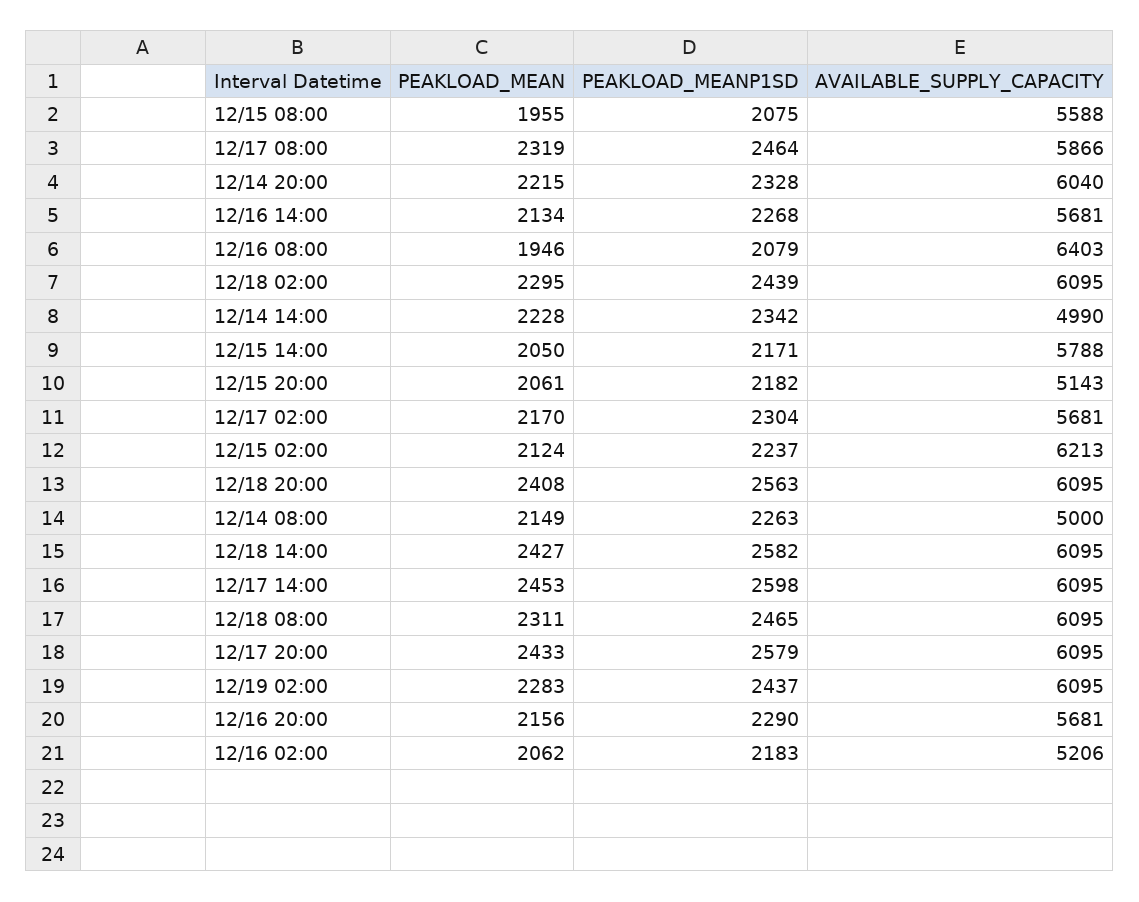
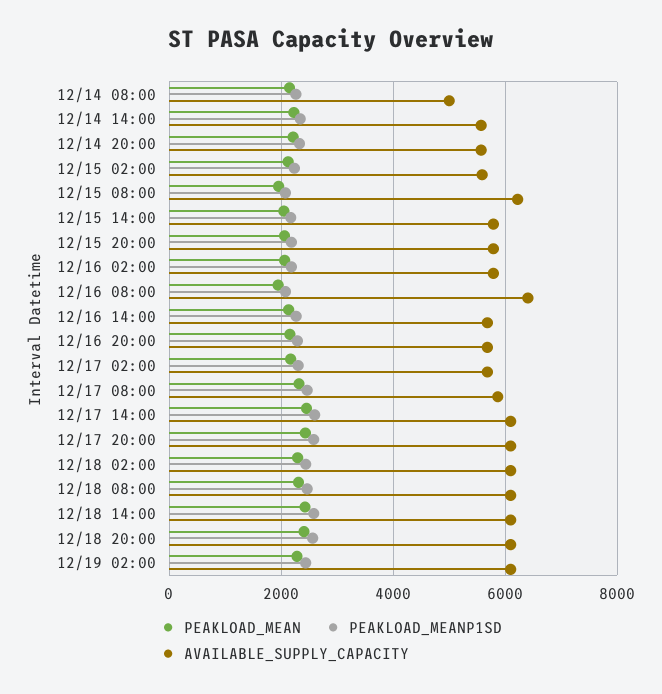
AVAILABLE_SUPPLY_CAPACITY, 12/15 08:00: 5588 -> 6200
AVAILABLE_SUPPLY_CAPACITY, 12/14 20:00: 6040 -> 5600
AVAILABLE_SUPPLY_CAPACITY, 12/14 14:00: 4990 -> 5600
AVAILABLE_SUPPLY_CAPACITY, 12/15 20:00: 5143 -> 5800
AVAILABLE_SUPPLY_CAPACITY, 12/15 02:00: 6213 -> 5600
AVAILABLE_SUPPLY_CAPACITY, 12/16 02:00: 5206 -> 5800

